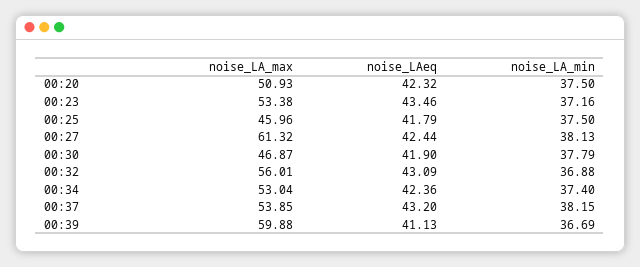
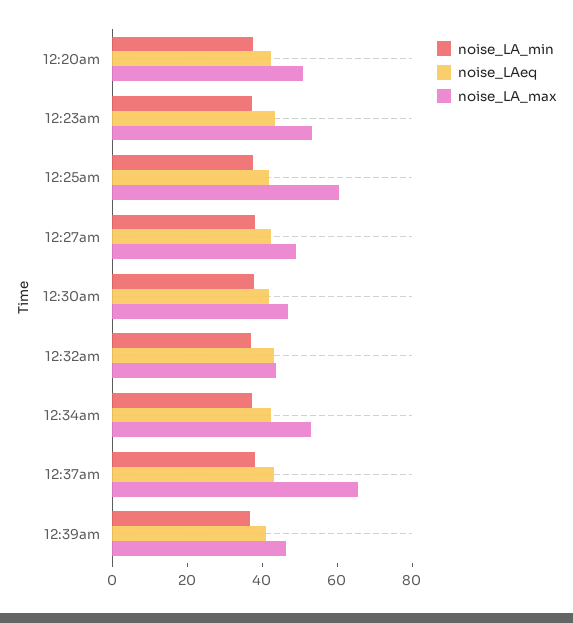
noise_LA_max, 00:25: 45.96 -> 60
noise_LA_max, 00:27: 61.32 -> 50
noise_LA_max, 00:32: 56.01 -> 45
noise_LA_max, 00:37: 53.85 -> 65
noise_LA_max, 00:39: 59.88 -> 45

